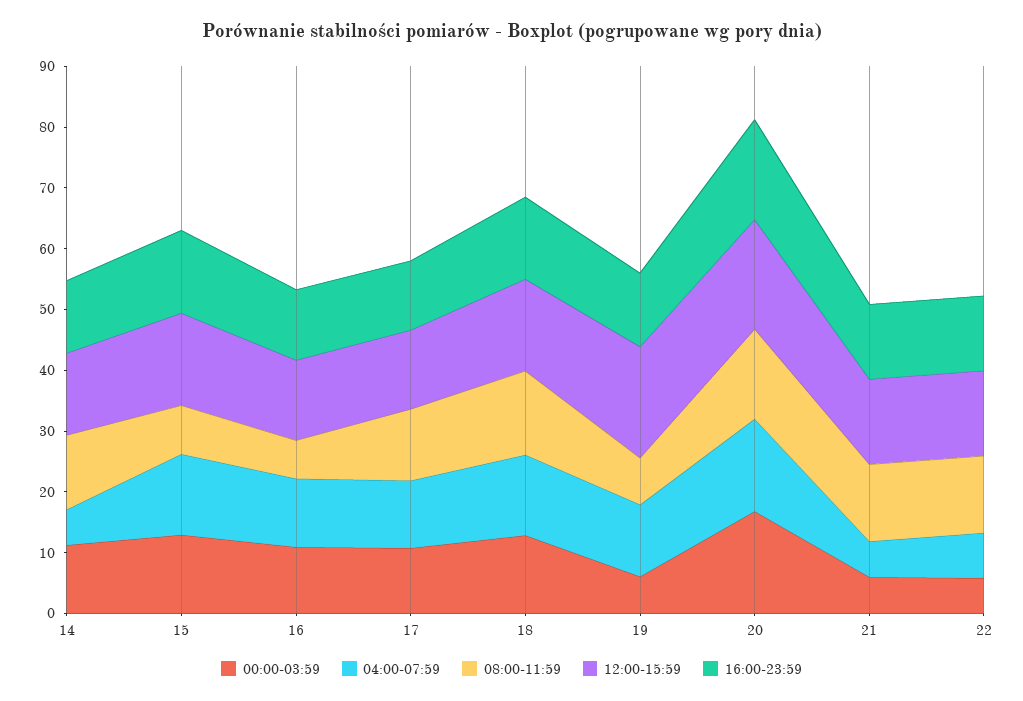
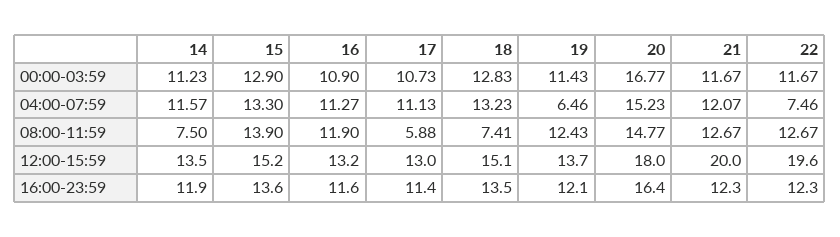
04:00-07:59, 14: 6 -> 11.57
08:00-11:59, 14: 12 -> 7.5
08:00-11:59, 15: 8 -> 13.9
08:00-11:59, 16: 6 -> 11.9
08:00-11:59, 17: 12 -> 5.88
08:00-11:59, 18: 14 -> 7.41
00:00-03:59, 19: 6 -> 11.43
04:00-07:59, 19: 12 -> 6.46
08:00-11:59, 19: 8 -> 12.43
12:00-15:59, 19: 18 -> 13.7
00:00-03:59, 21: 6 -> 11.67
04:00-07:59, 21: 6 -> 12.07
12:00-15:59, 21: 14 -> 20
00:00-03:59, 22: 6 -> 11.67
12:00-15:59, 22: 14 -> 19.6

